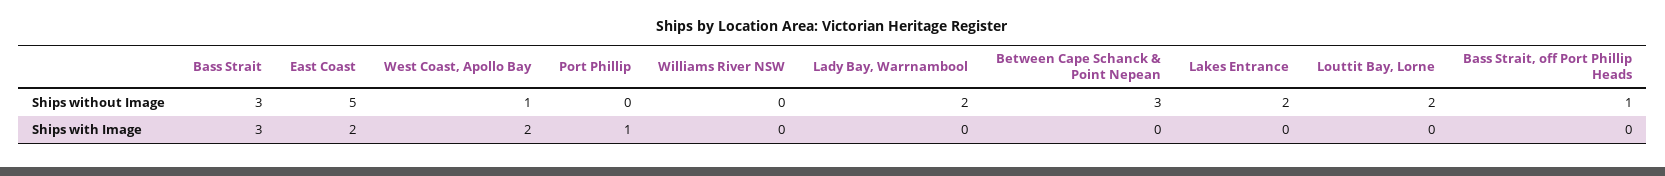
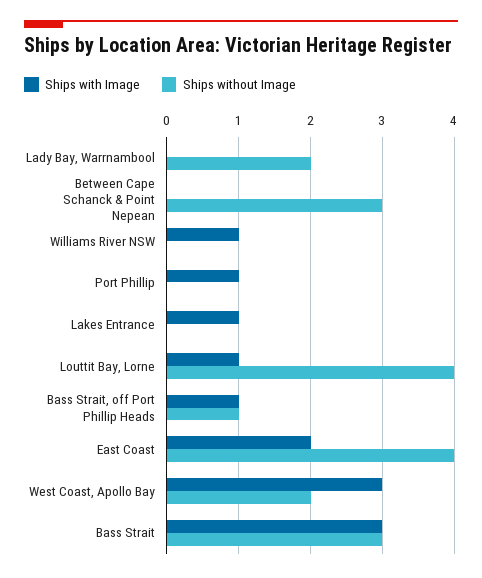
Ships without Image, East Coast: 5 -> 4
Ships without Image, West Coast, Apollo Bay: 1 -> 2
Ships without Image, Lakes Entrance: 2 -> 0
Ships without Image, Louttit Bay, Lorne: 2 -> 4
Ships with Image, West Coast, Apollo Bay: 2 -> 3
Ships with Image, Williams River NSW: 0 -> 1
Ships with Image, Lakes Entrance: 0 -> 1
Ships with Image, Louttit Bay, Lorne: 0 -> 1
Ships with Image, Bass Strait, off Port Phillip Heads: 0 -> 1

